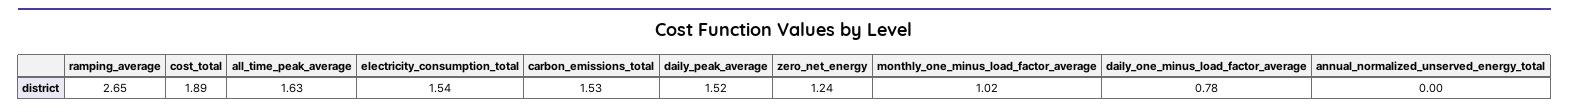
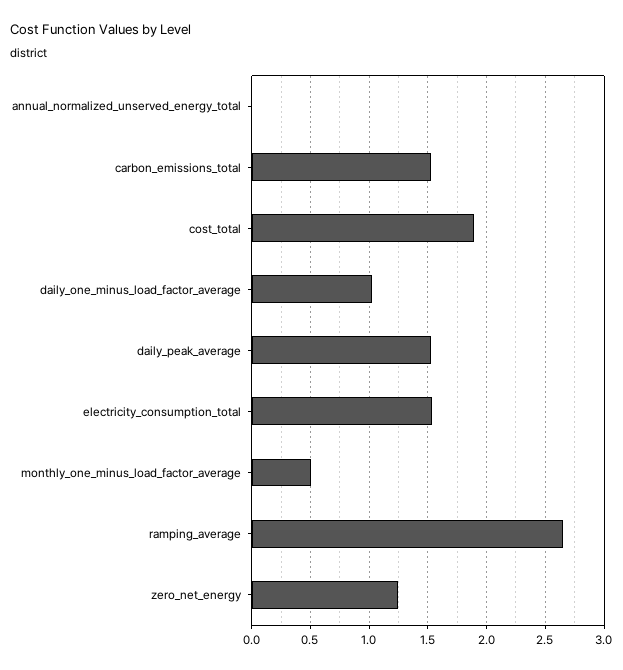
all_time_peak_average: 1.63 -> none
monthly_one_minus_load_factor_average: 1.02 -> 0.5
daily_one_minus_load_factor_average: 0.78 -> 1

